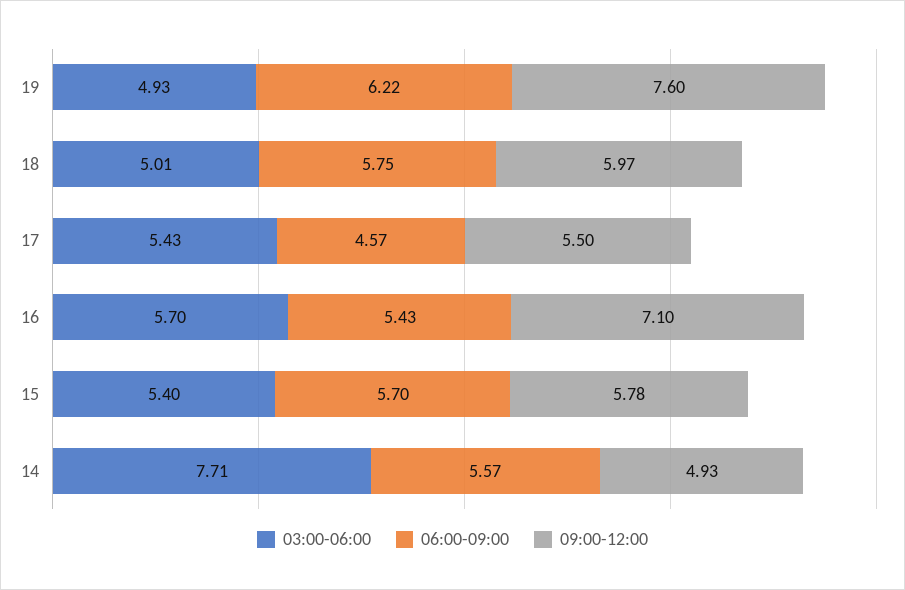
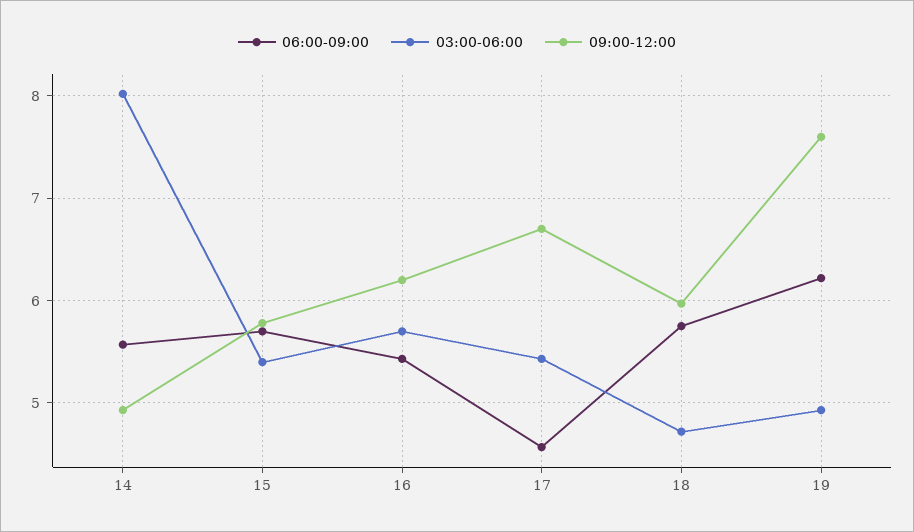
03:00-06:00, 18: 5.01 -> 4.7
09:00-12:00, 17: 5.5 -> 6.7
09:00-12:00, 16: 7.1 -> 6.2
03:00-06:00, 14: 7.71 -> 8

